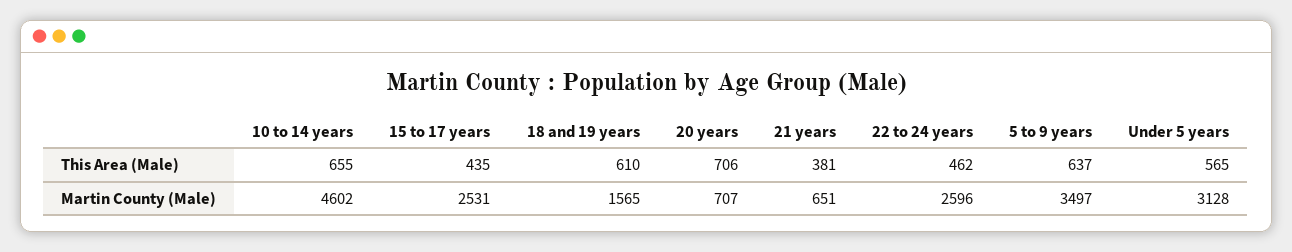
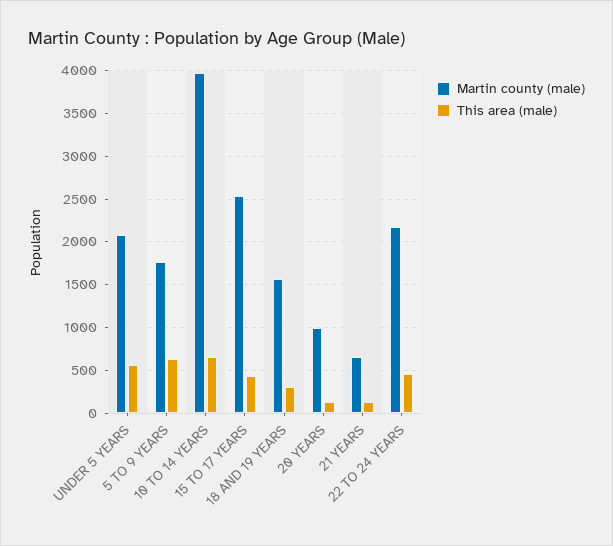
This Area (Male), 18 and 19 years: 610 -> 300
This Area (Male), 20 years: 706 -> 100
This Area (Male), 21 years: 381 -> 100
Martin County (Male), 10 to 14 years: 4602 -> 4000
Martin County (Male), 20 years: 707 -> 1000
Martin County (Male), 22 to 24 years: 2596 -> 2200
Martin County (Male), 5 to 9 years: 3497 -> 1800
Martin County (Male), Under 5 years: 3128 -> 2100

